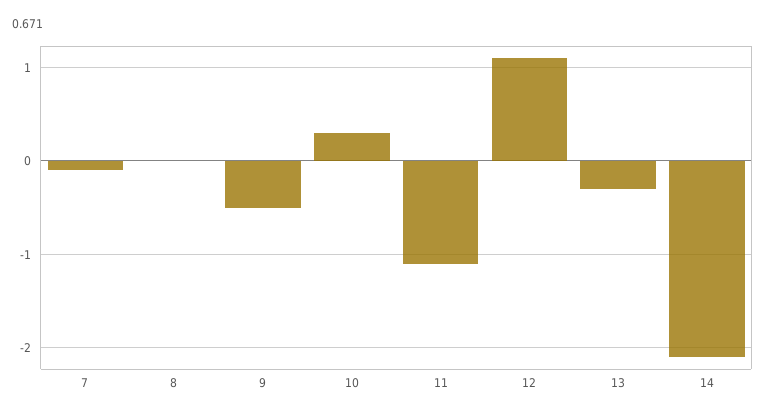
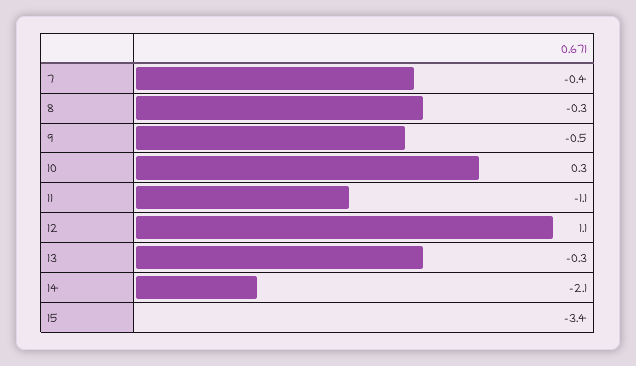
7: -0.1 -> -0.4
8: 0 -> -0.3
15: none -> -3.4

